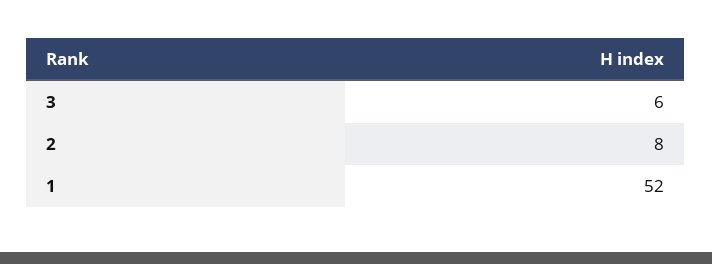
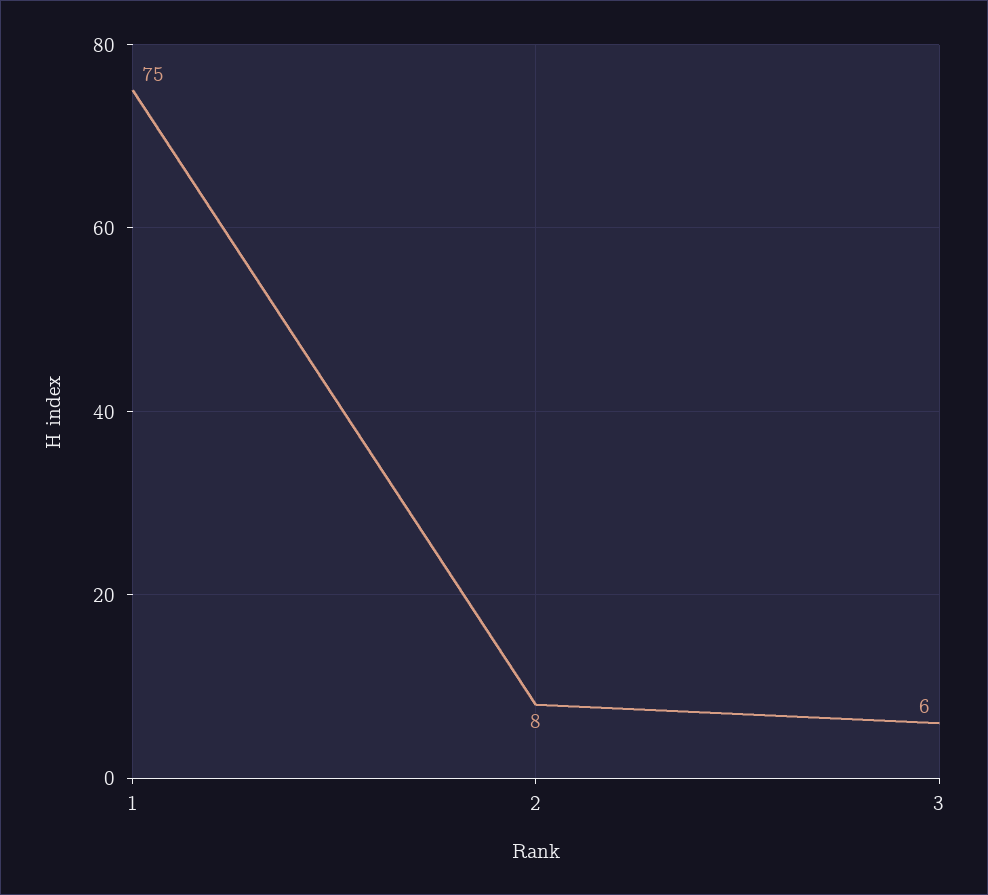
1: 52 -> 75

